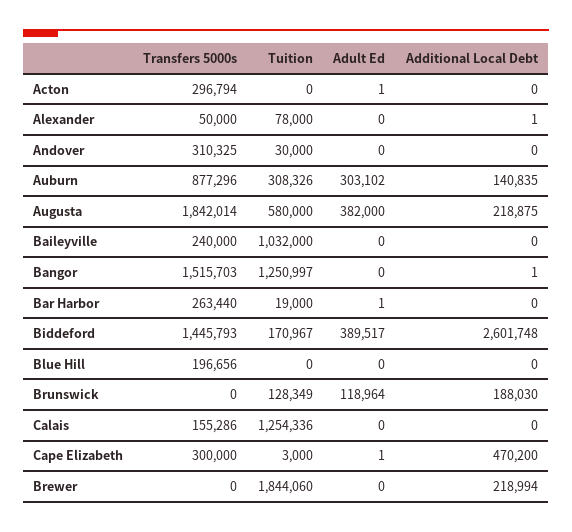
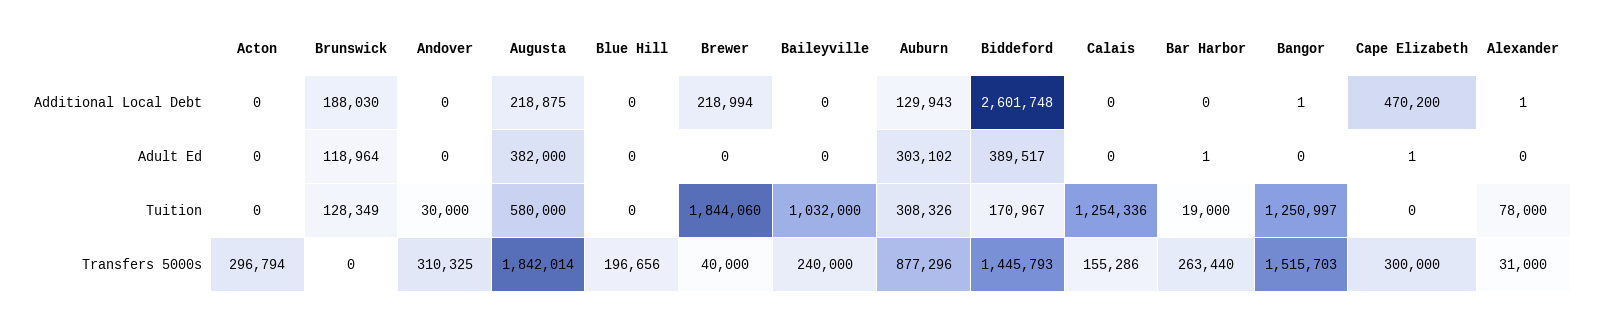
Adult Ed, Acton: 1 -> 0
Transfers 5000s, Alexander: 50000 -> 31000
Additional Local Debt, Auburn: 140835 -> 129943
Tuition, Cape Elizabeth: 3000 -> 0
Transfers 5000s, Brewer: 0 -> 40000

